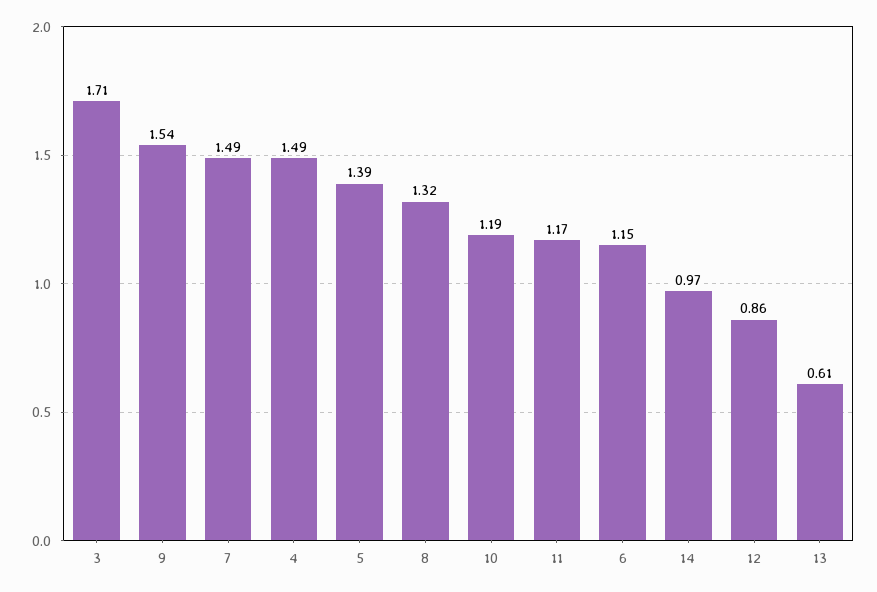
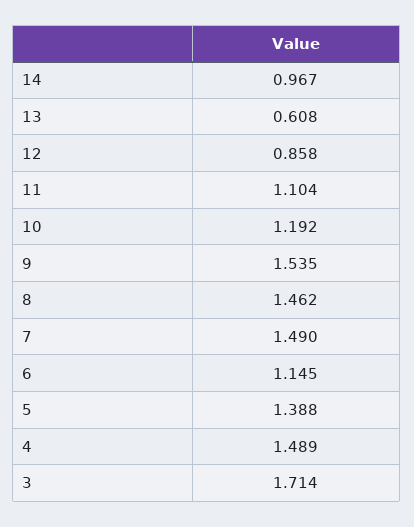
8: 1.32 -> 1.462
11: 1.17 -> 1.104

